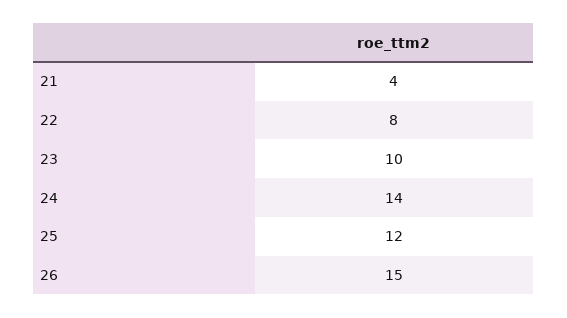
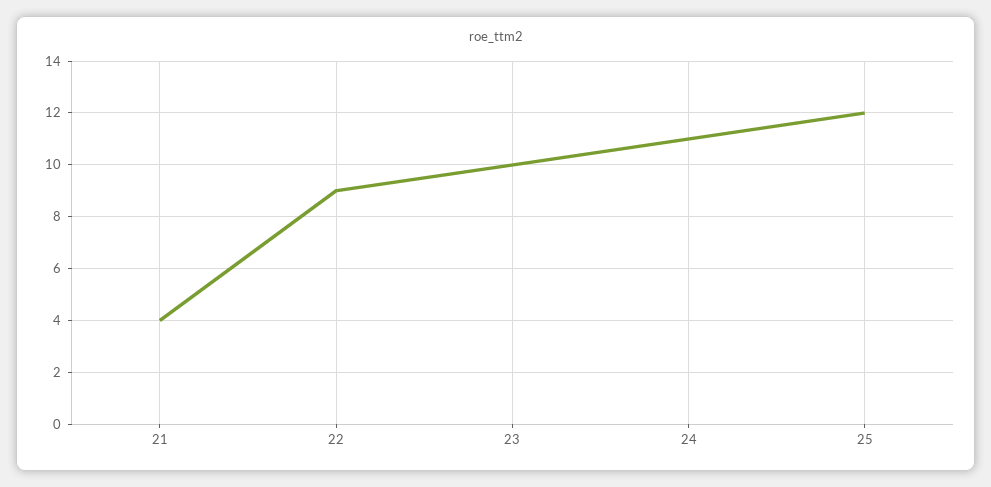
22: 8 -> 9
24: 14 -> 11
26: 15 -> none

